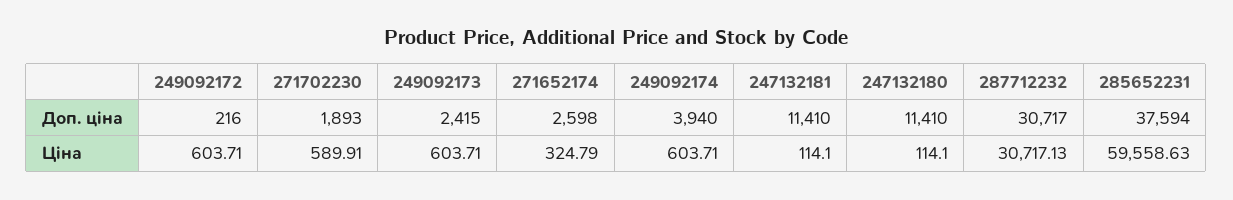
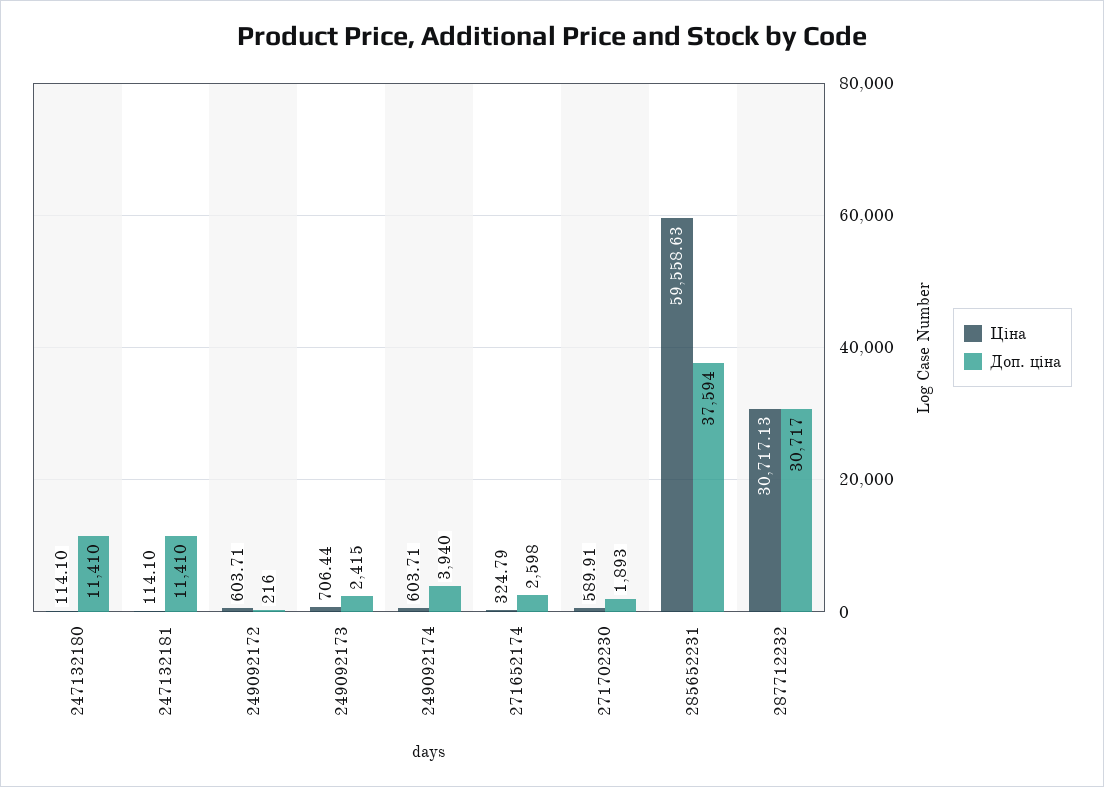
Ціна, 249092173: 603.71 -> 706.44

